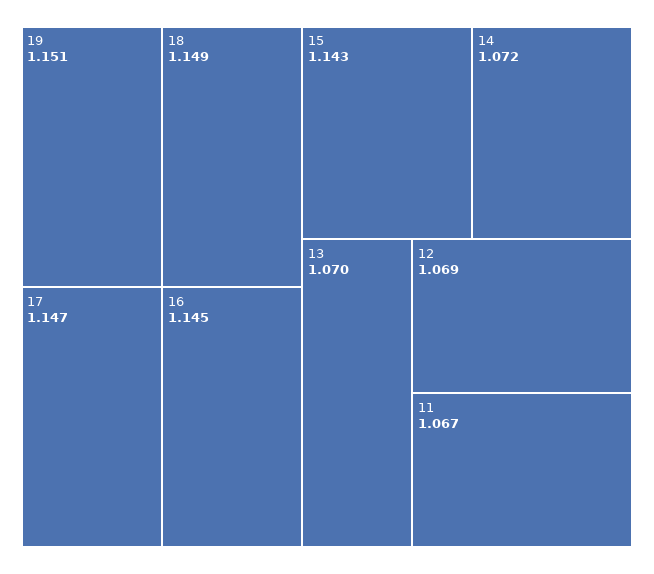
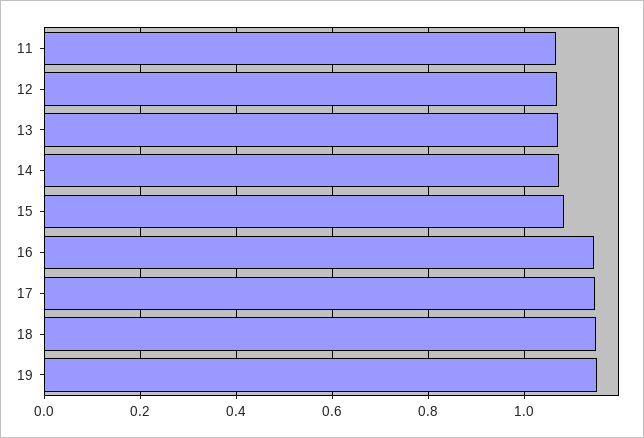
15: 1.143 -> 1.08

